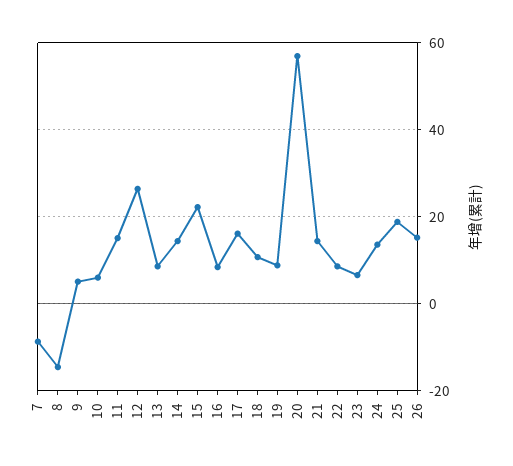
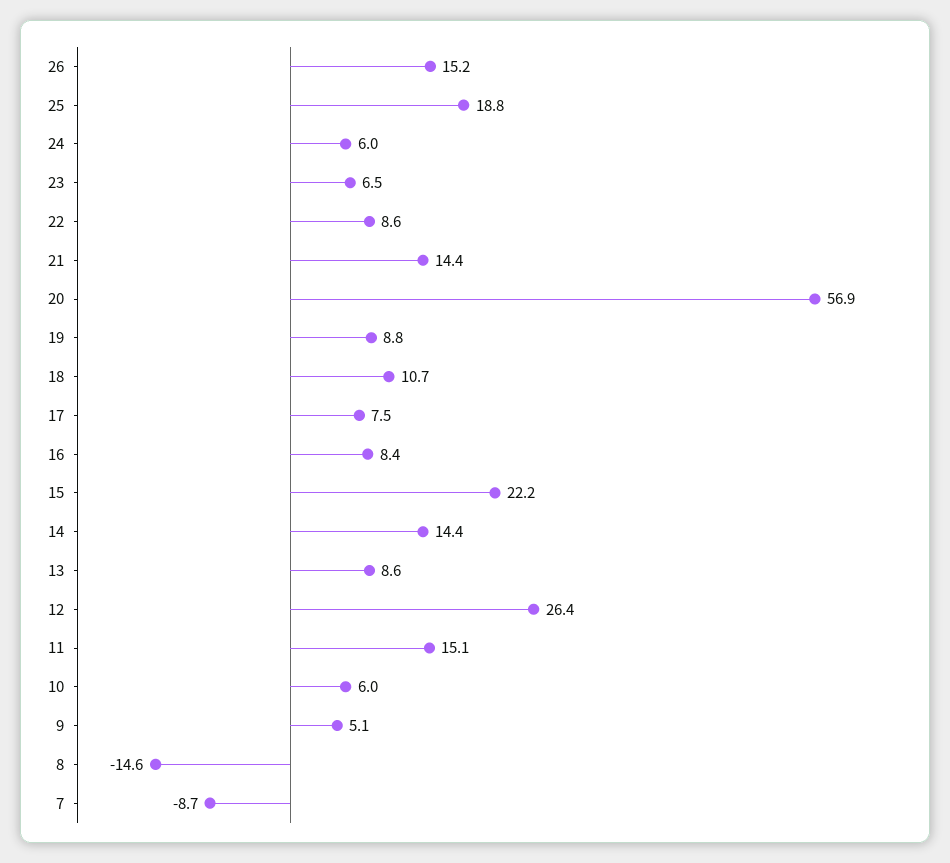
17: 16 -> 7.5
24: 14 -> 6

